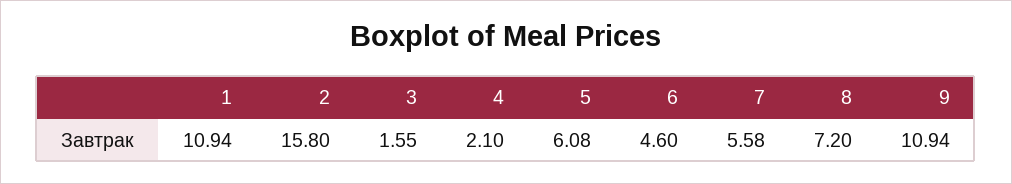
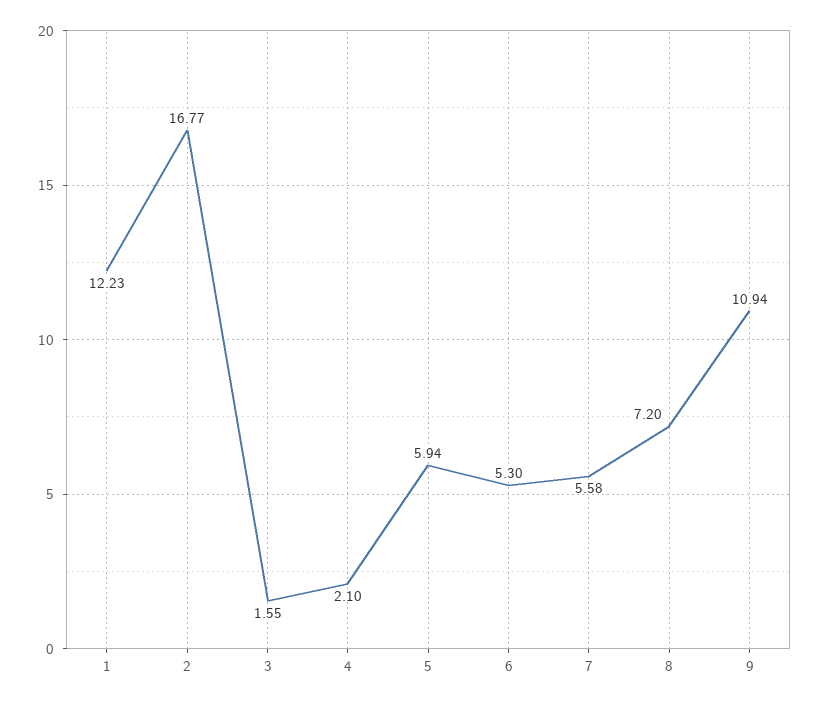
1: 10.94 -> 12.23
2: 15.8 -> 16.77
5: 6.08 -> 5.94
6: 4.6 -> 5.3

